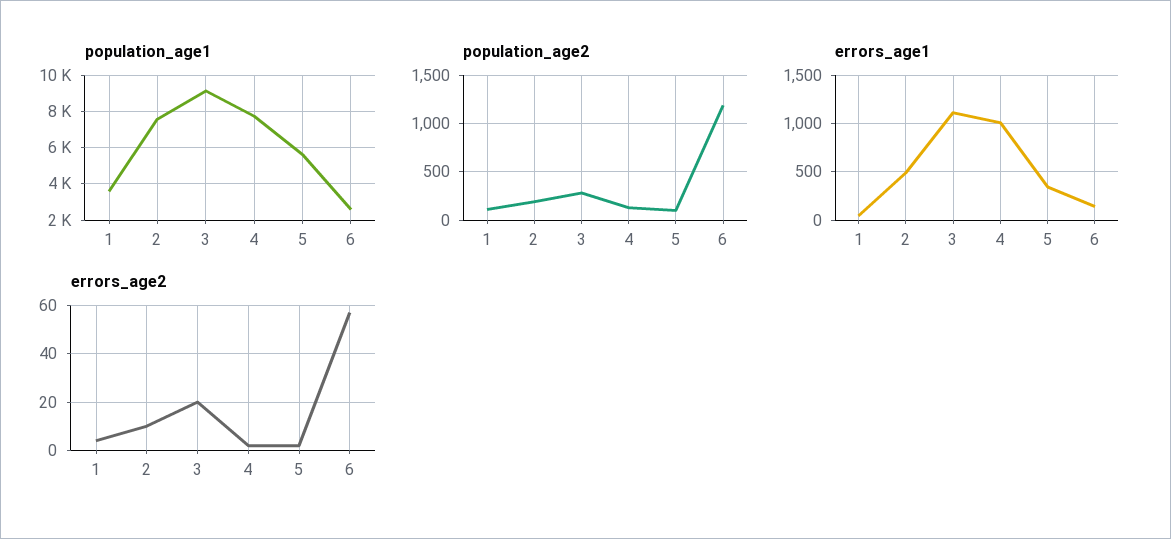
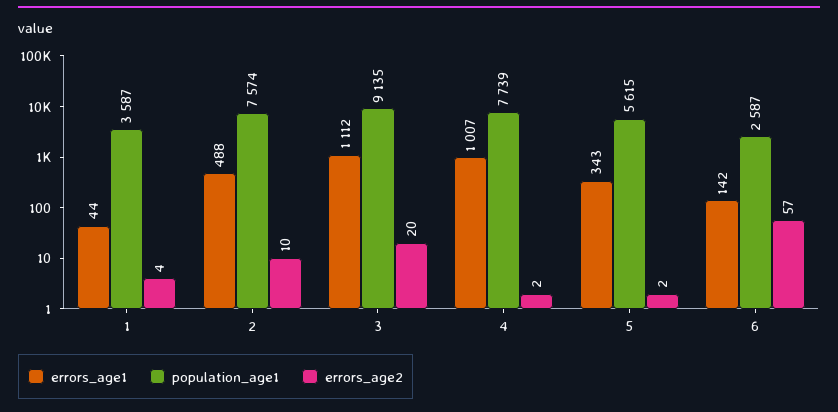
population_age2, 1: 100 -> none
population_age2, 2: 200 -> none
population_age2, 3: 300 -> none
population_age2, 4: 100 -> none
population_age2, 5: 100 -> none
population_age2, 6: 1200 -> none

